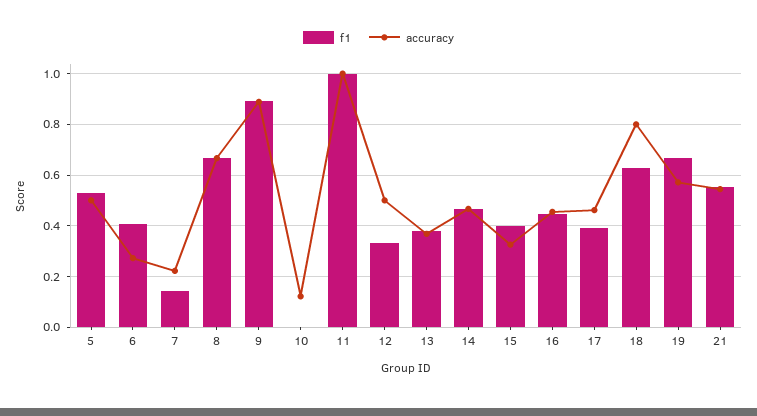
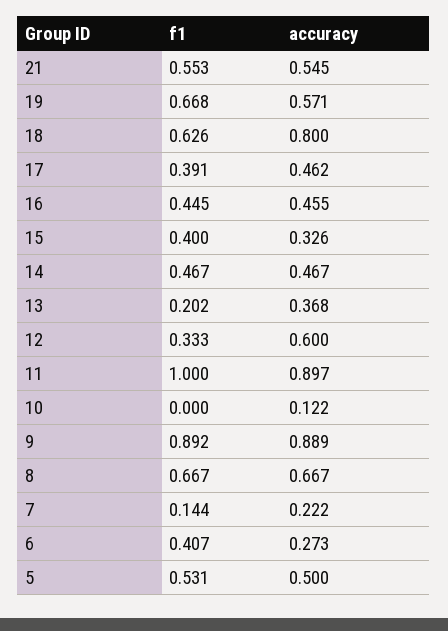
accuracy, 11: 1 -> 0.897
accuracy, 12: 0.5 -> 0.6
f1, 13: 0.375 -> 0.202

